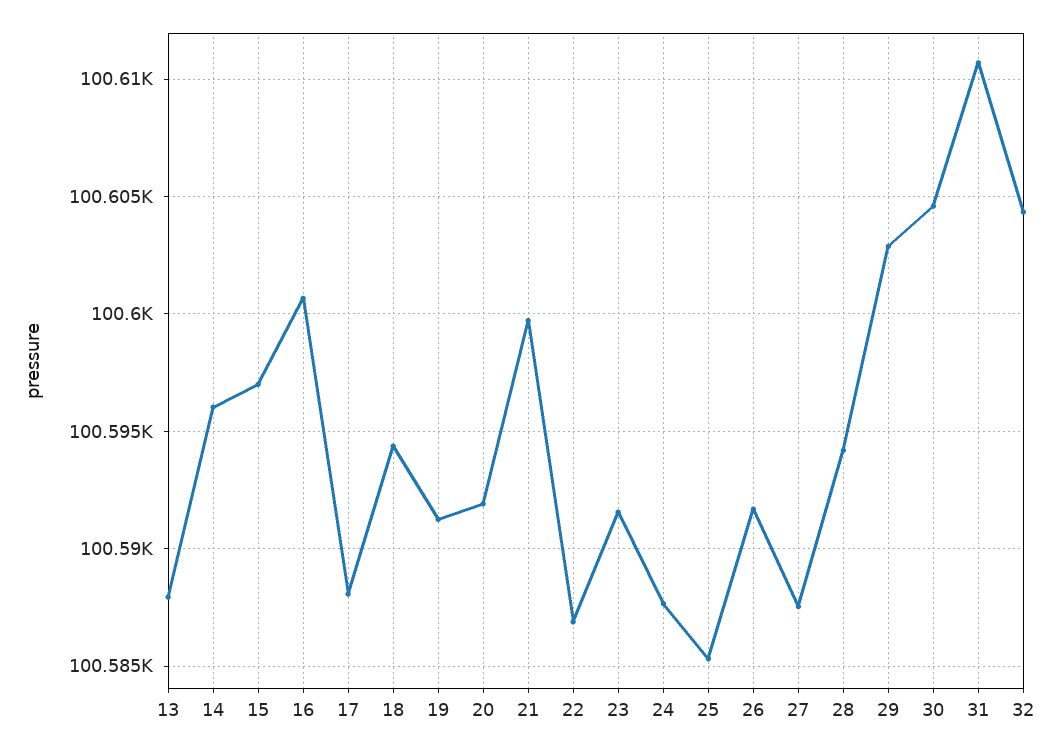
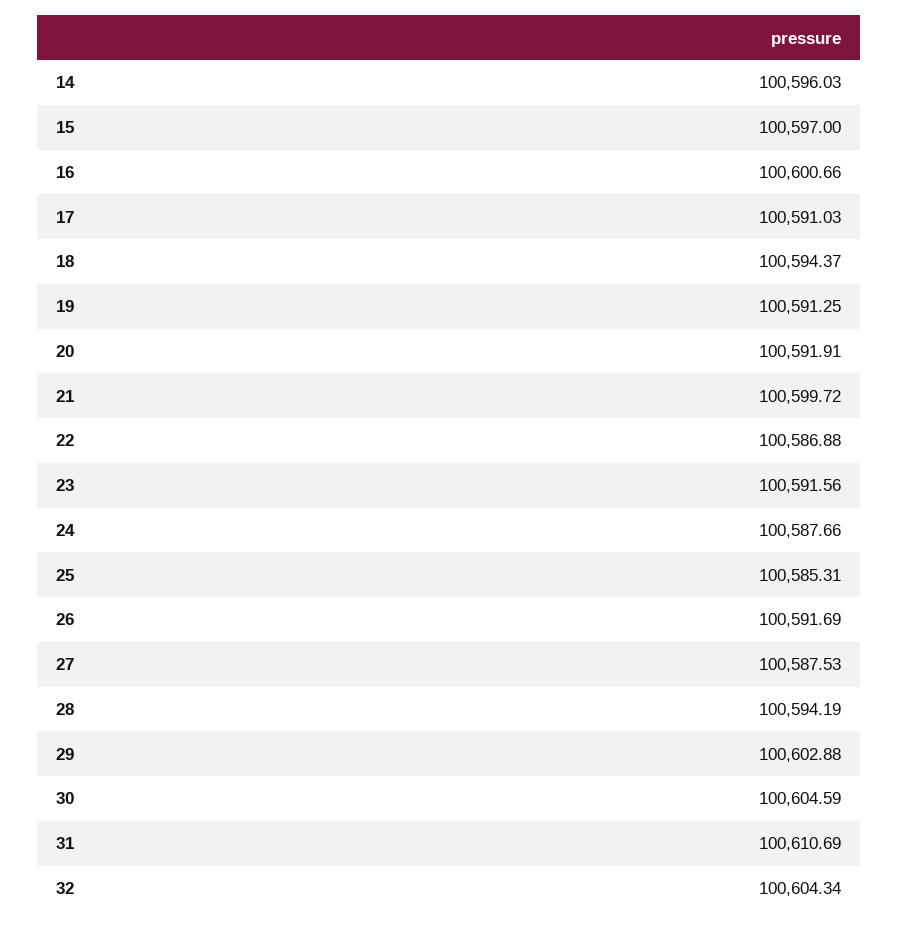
13: 100588 -> none
17: 100588 -> 100591.03

